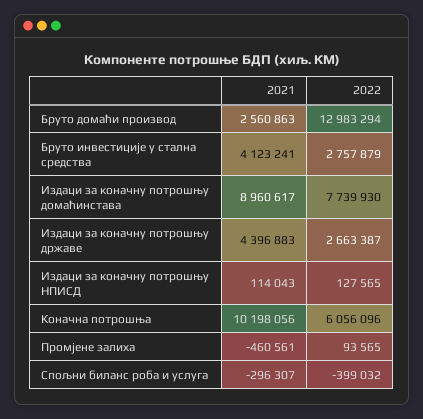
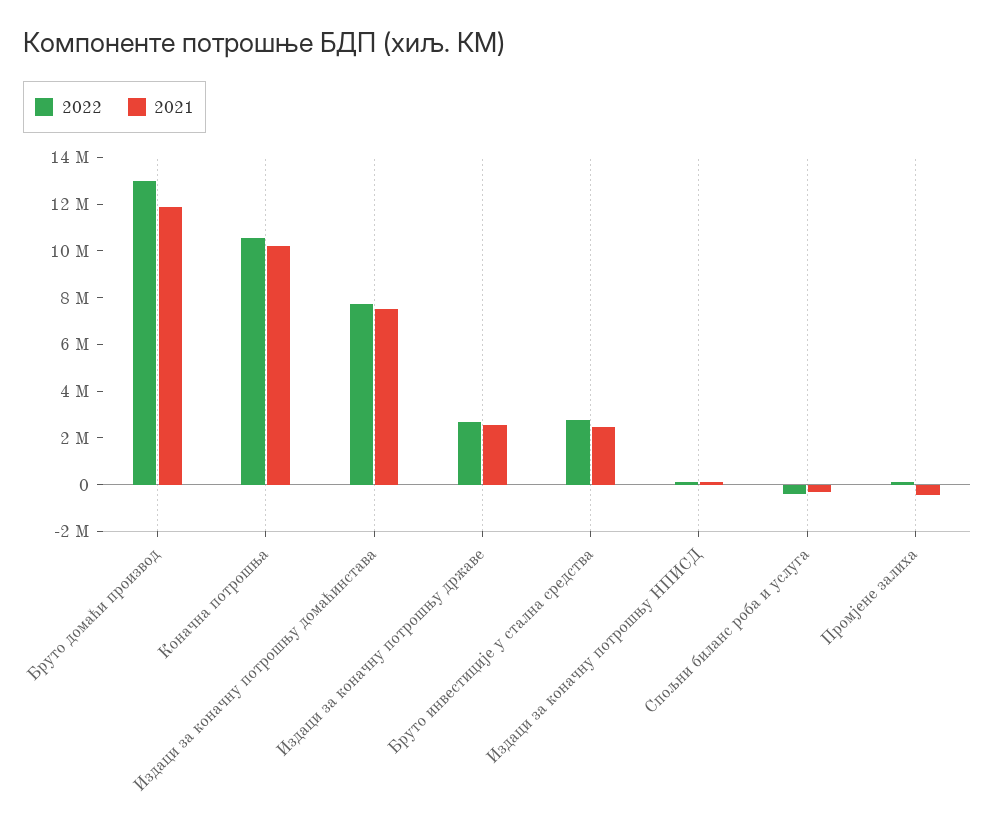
2021, Бруто домаћи производ: 2560863 -> 12000000
2021, Бруто инвестиције у стална средства: 4123241 -> 2500000
2021, Издаци за коначну потрошњу домаћинстава: 8960617 -> 7500000
2021, Издаци за коначну потрошњу државе: 4396883 -> 2500000
2022, Коначна потрошња: 6056096 -> 10500000

